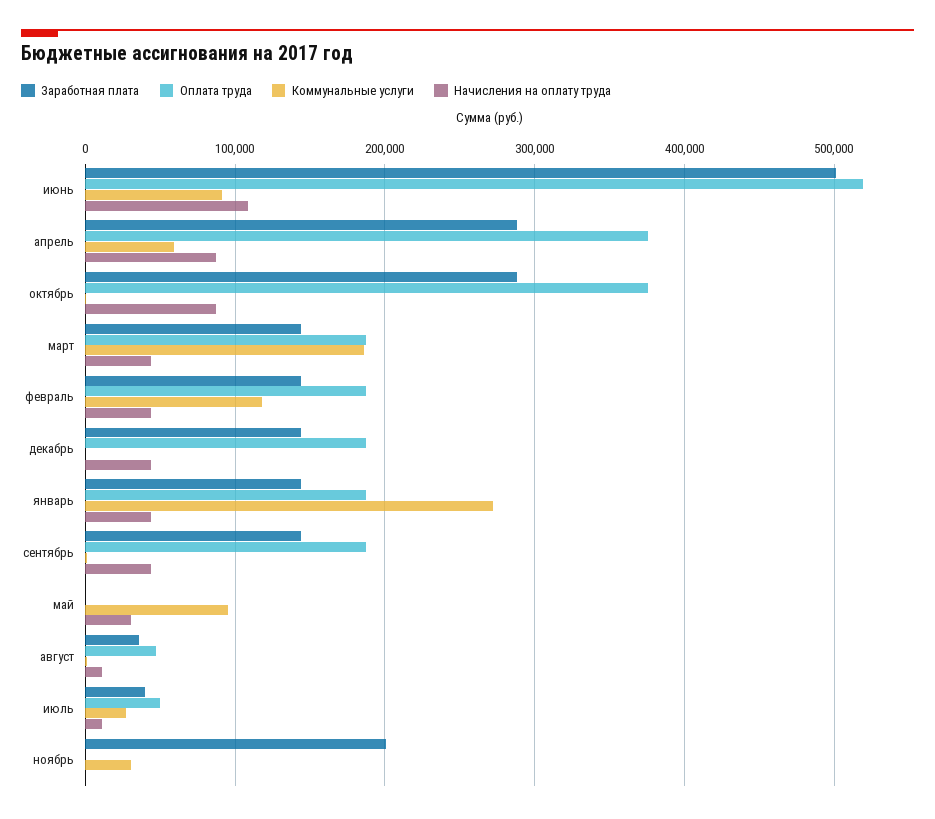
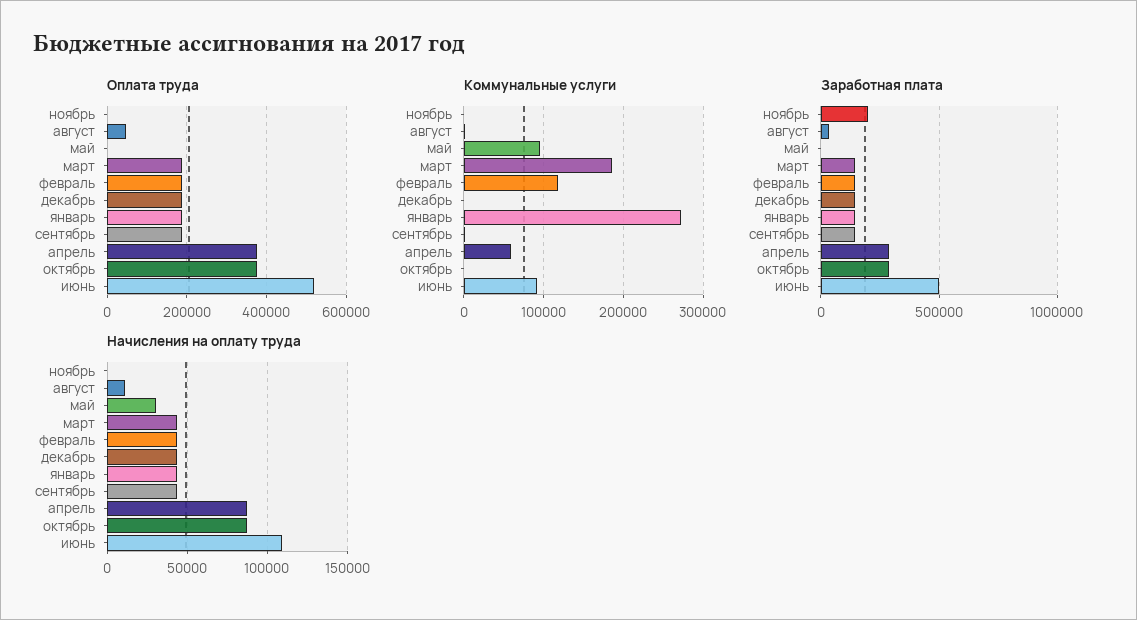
Заработная плата, июль: 40000 -> none
Оплата труда, июль: 50000 -> none
Коммунальные услуги, июль: 30000 -> none
Начисления на оплату труда, июль: 10000 -> none
Коммунальные услуги, ноябрь: 30000 -> 0

